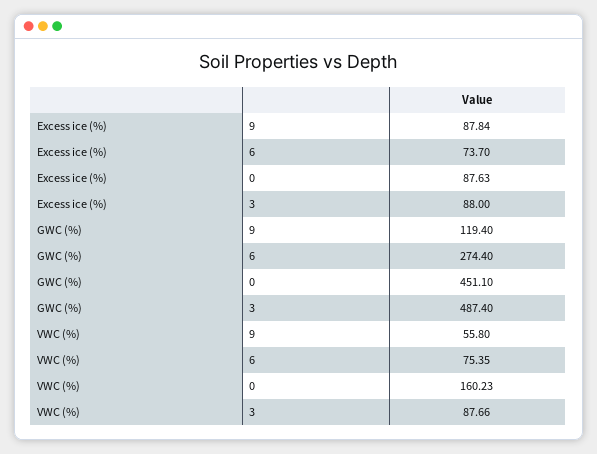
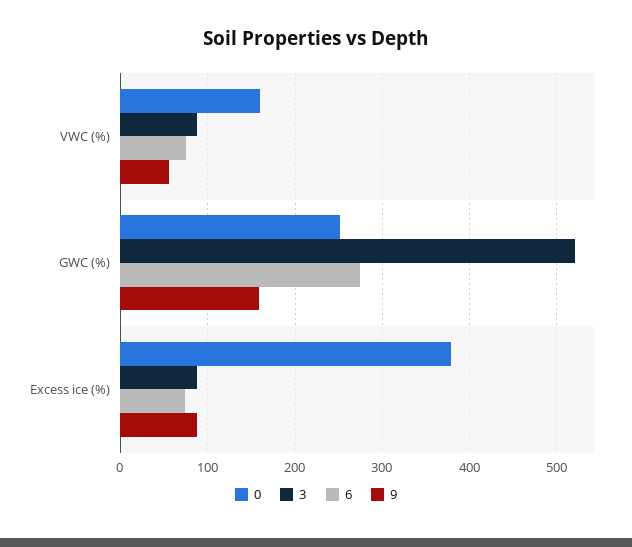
0, Excess ice (%): 87.63 -> 380
9, GWC (%): 119.4 -> 160
0, GWC (%): 451.1 -> 250
3, GWC (%): 487.4 -> 520

